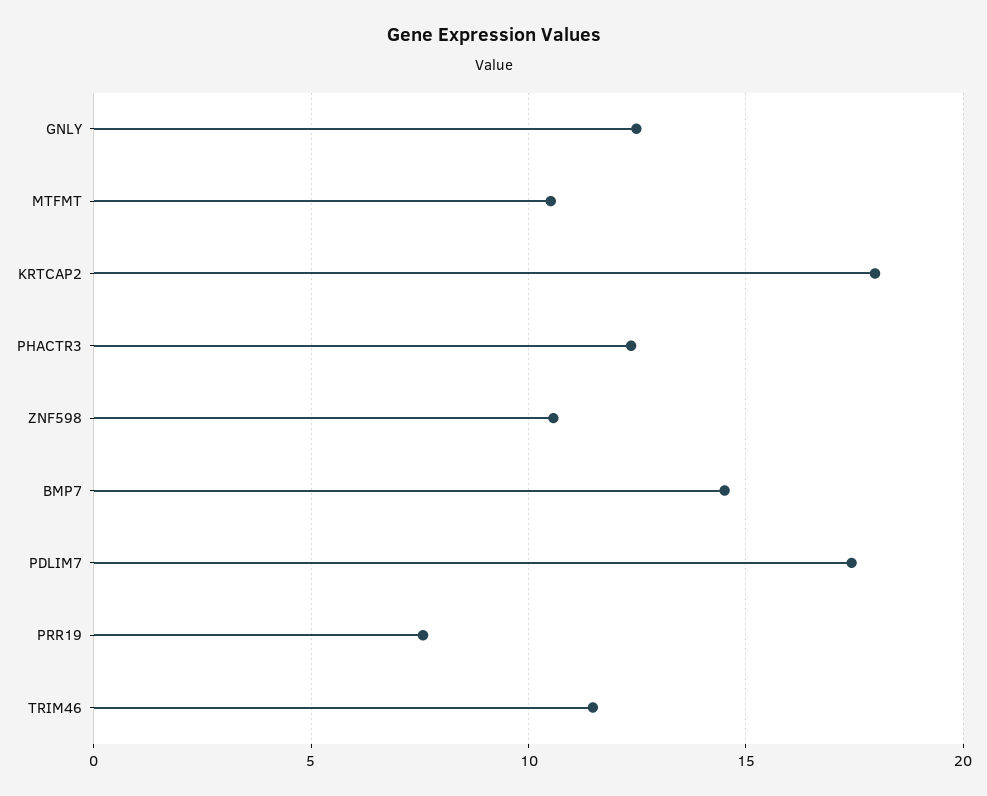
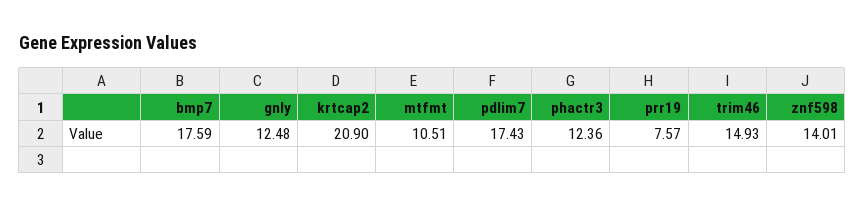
KRTCAP2: 18 -> 20.9
ZNF598: 10.5 -> 14.01
BMP7: 14.5 -> 17.59
TRIM46: 11.5 -> 14.93

